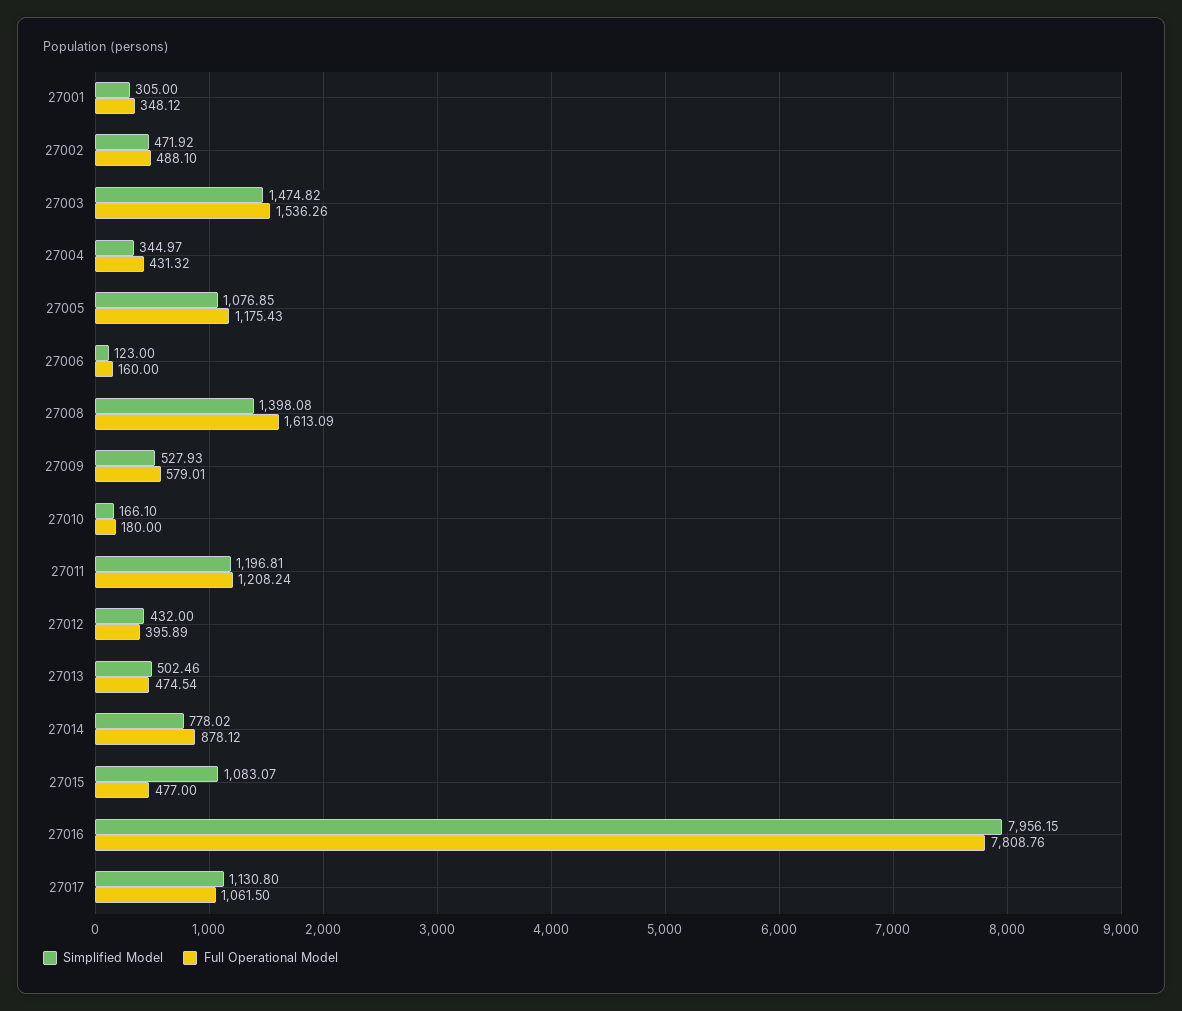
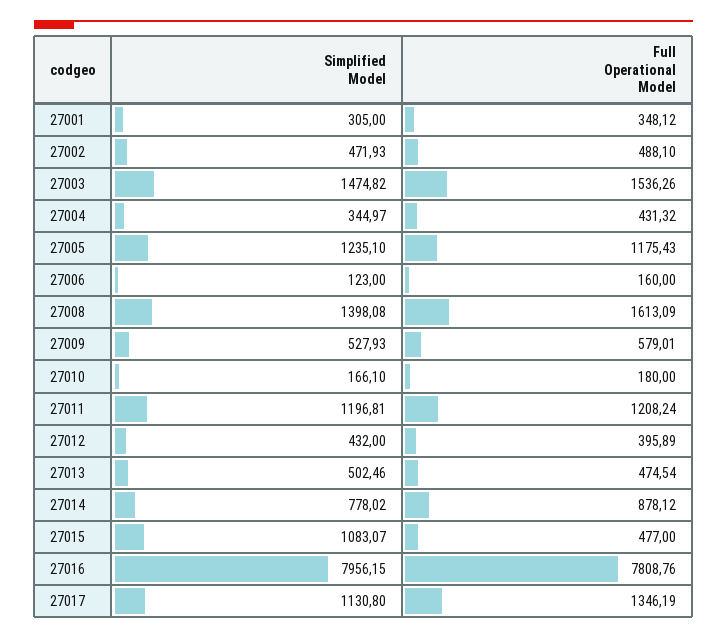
Simplified Model, 27002: 471.92 -> 471.93
Simplified Model, 27005: 1076.85 -> 1235.1
Full Operational Model, 27017: 1061.5 -> 1346.19

